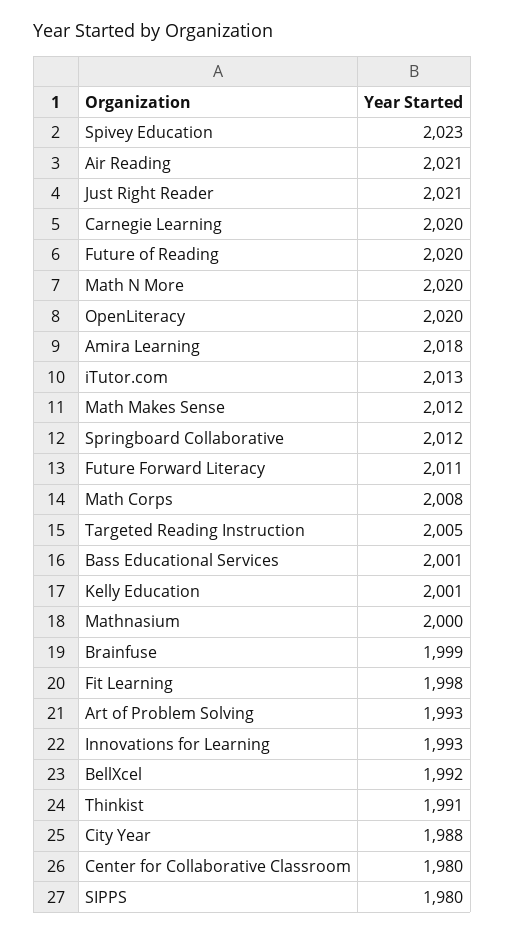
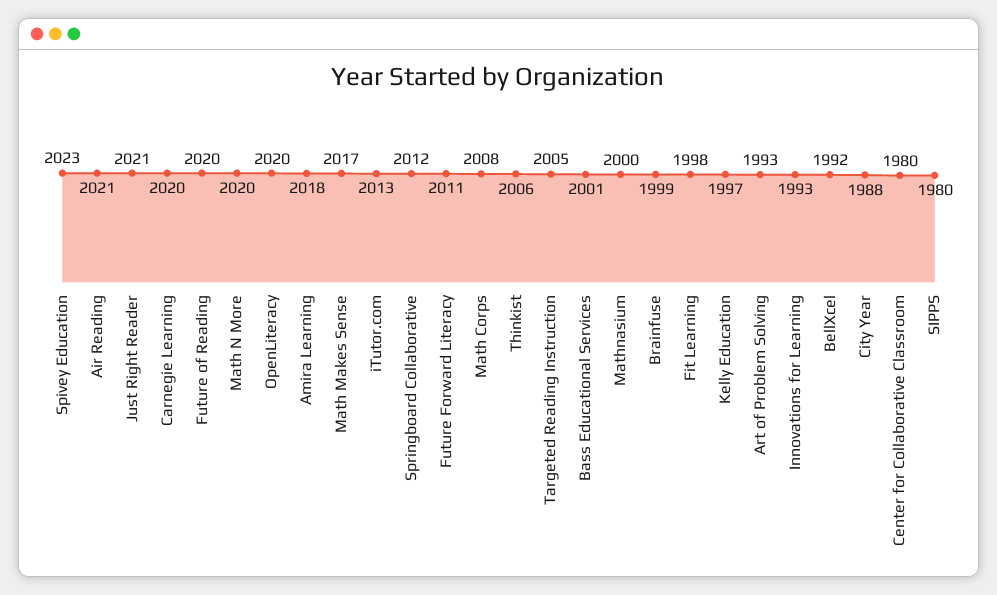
Math Makes Sense: 2012 -> 2017
Kelly Education: 2001 -> 1997
Thinkist: 1991 -> 2006

